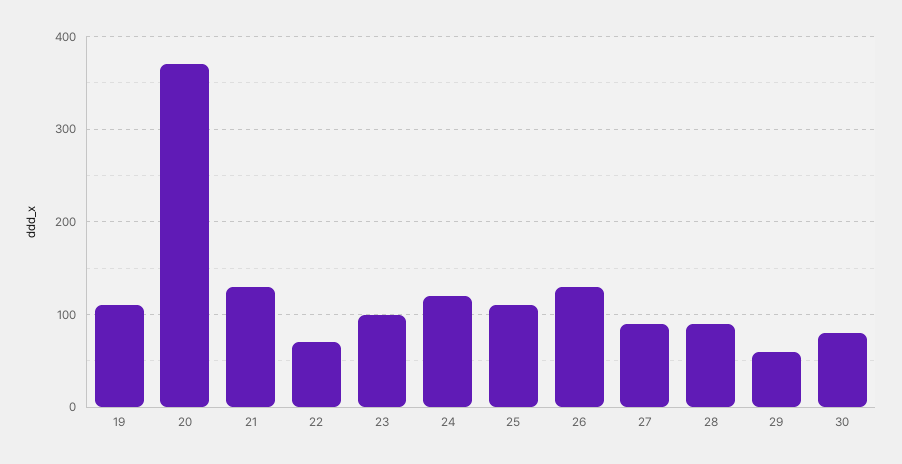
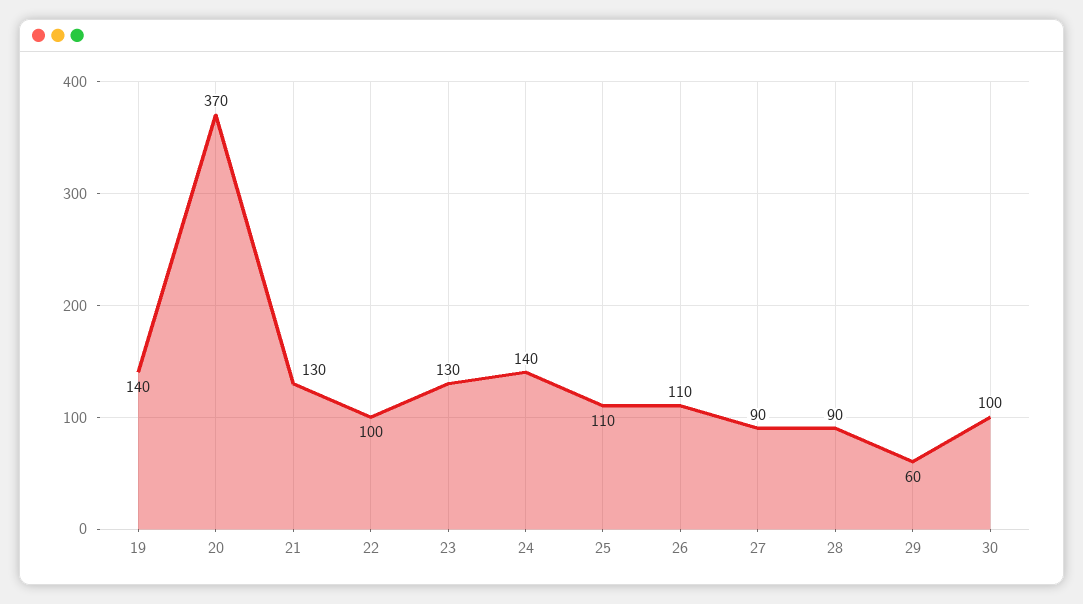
19: 110 -> 140
22: 70 -> 100
23: 100 -> 130
24: 120 -> 140
26: 130 -> 110
30: 80 -> 100

